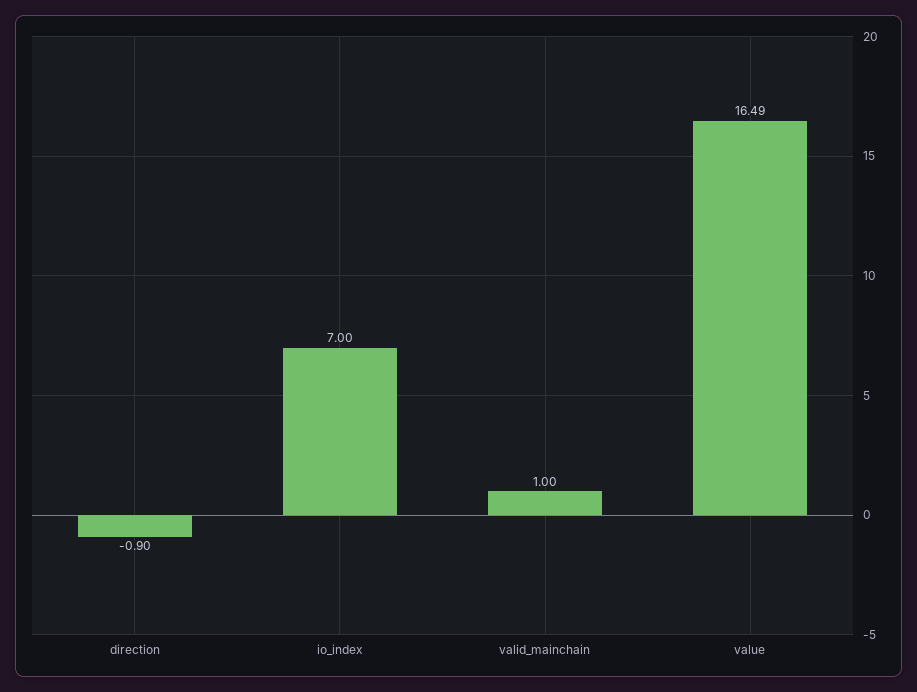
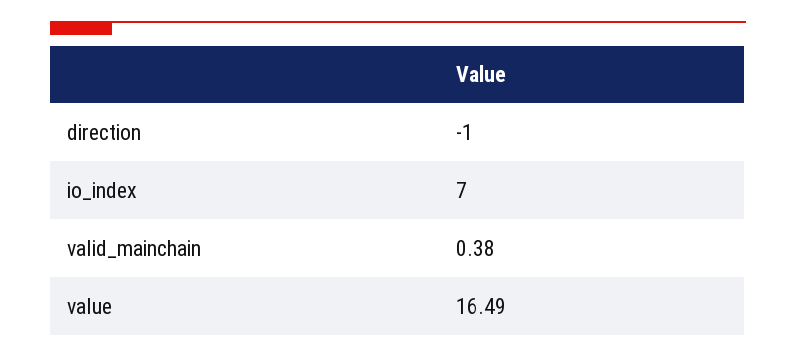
direction: -0.9 -> -1
valid_mainchain: 1 -> 0.38

